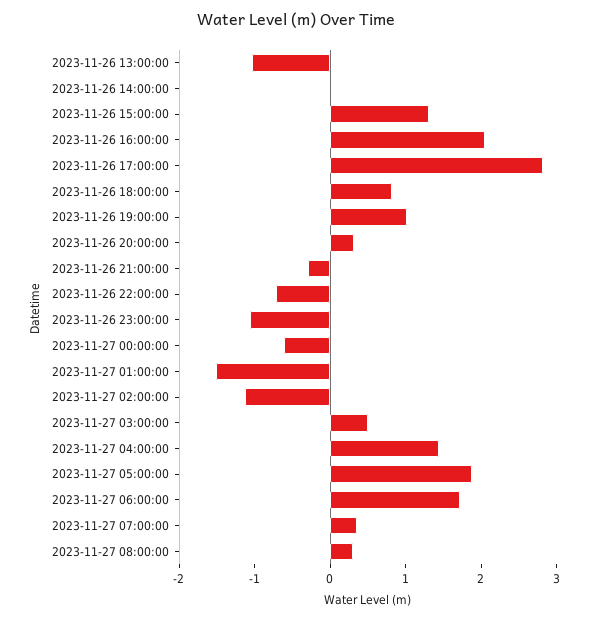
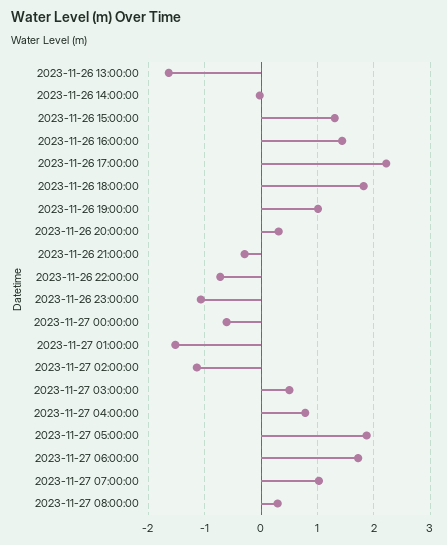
2023-11-26 13:00:00: -1 -> -1.6
2023-11-26 16:00:00: 2 -> 1.4
2023-11-26 17:00:00: 2.8 -> 2.2
2023-11-26 18:00:00: 0.8 -> 1.8
2023-11-27 04:00:00: 1.4 -> 0.8
2023-11-27 07:00:00: 0.4 -> 1

